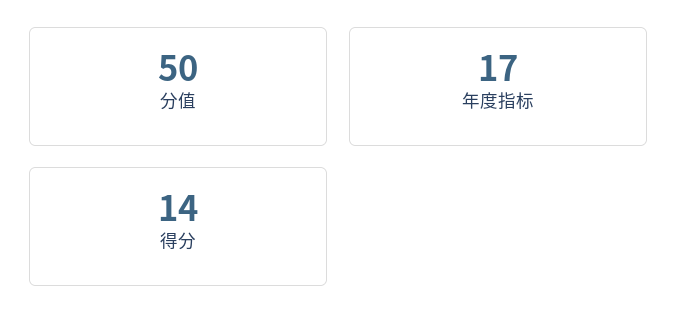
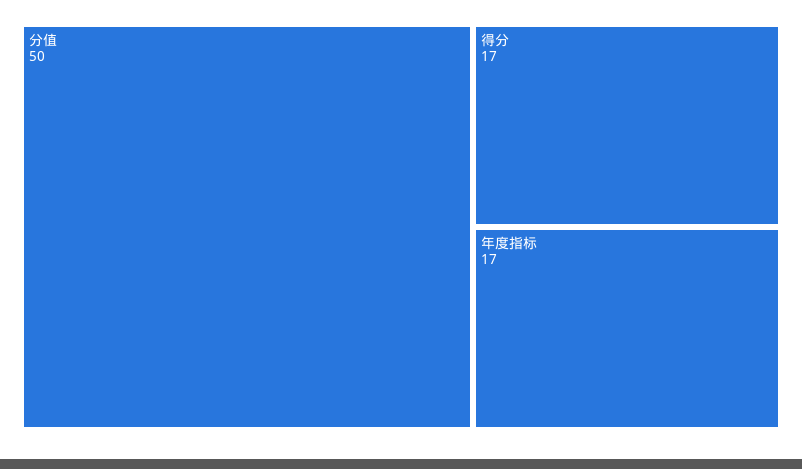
得分: 14 -> 17

